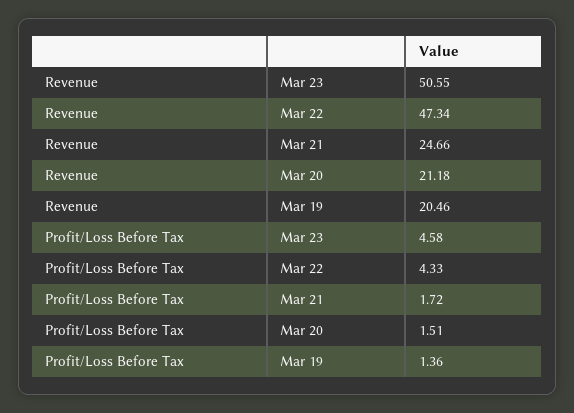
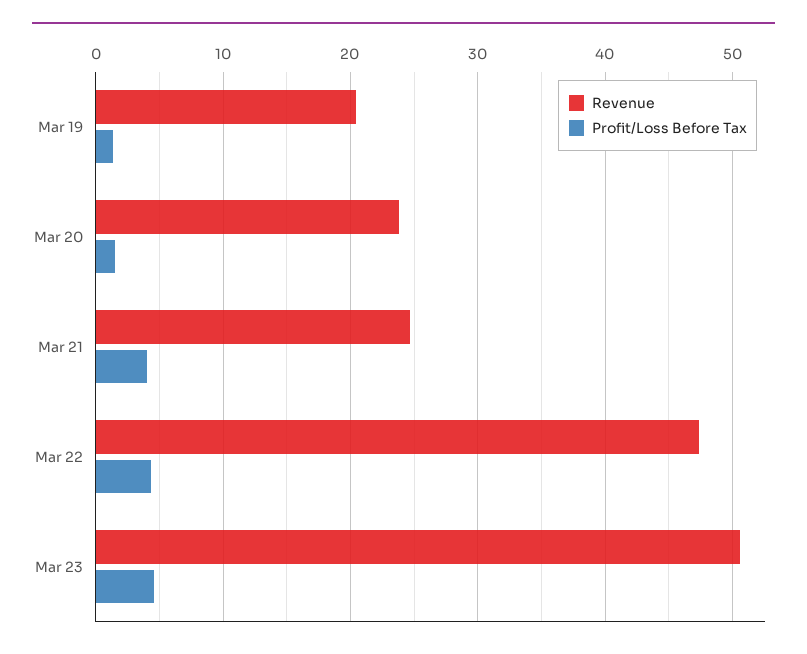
Revenue, Mar 20: 21.18 -> 24
Profit/Loss Before Tax, Mar 21: 1.72 -> 4

